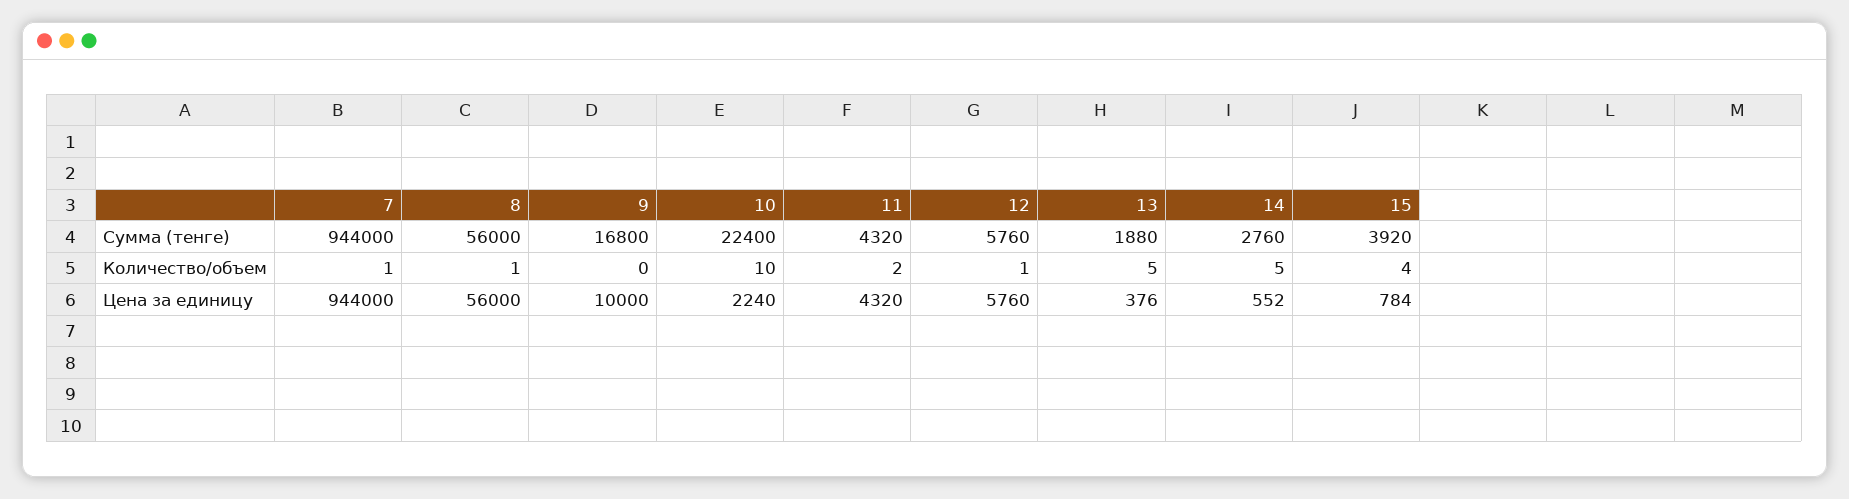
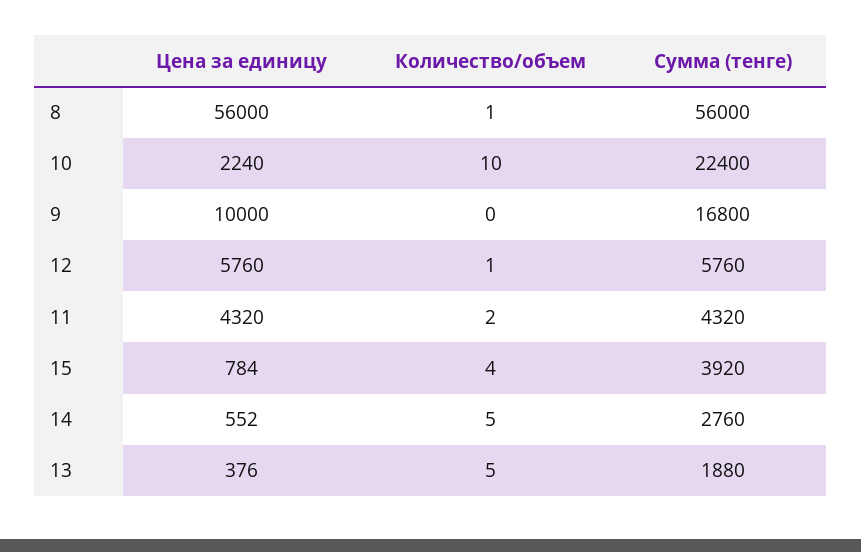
7, Сумма (тенге): 944000 -> none
7, Количество/объем: 1 -> none
7, Цена за единицу: 944000 -> none

